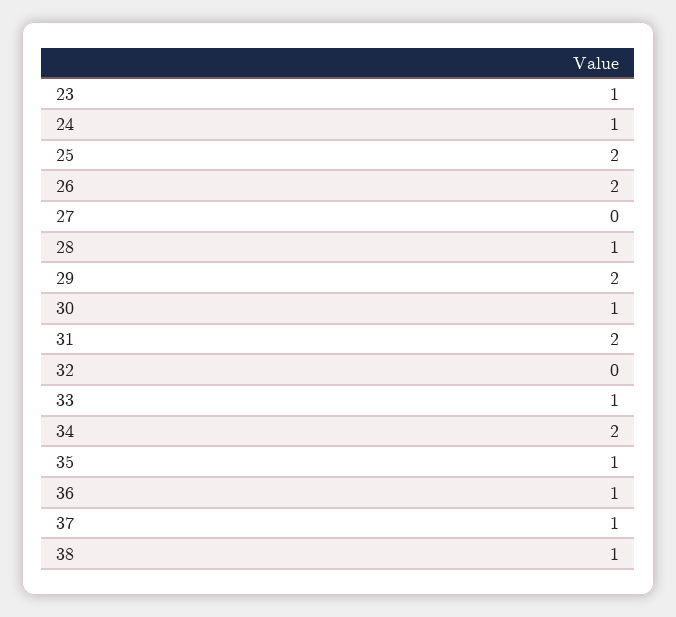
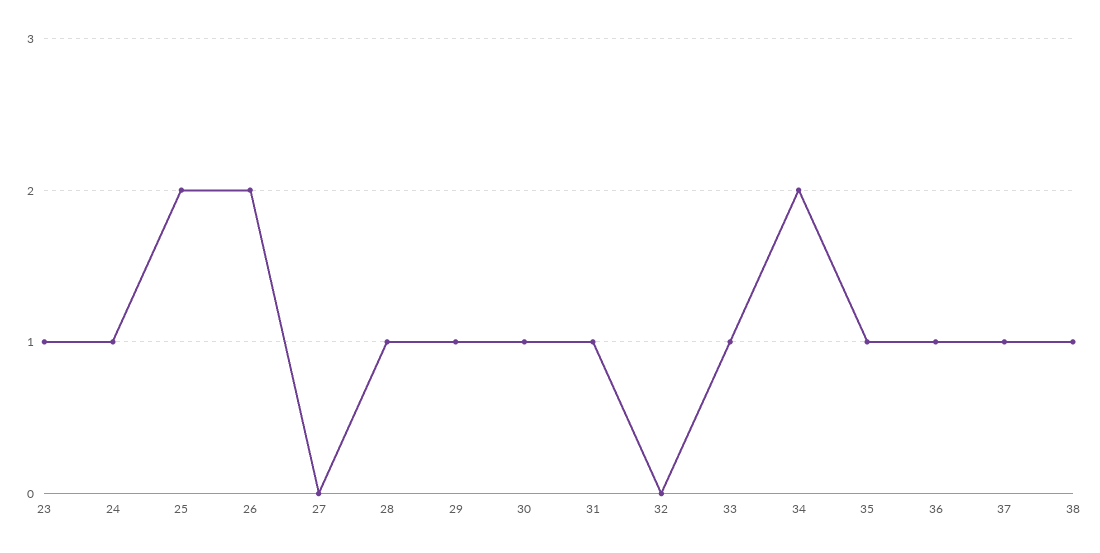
29: 2 -> 1
31: 2 -> 1

